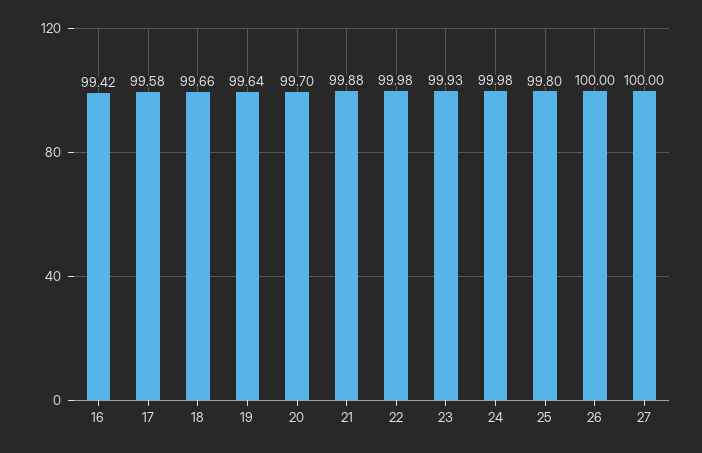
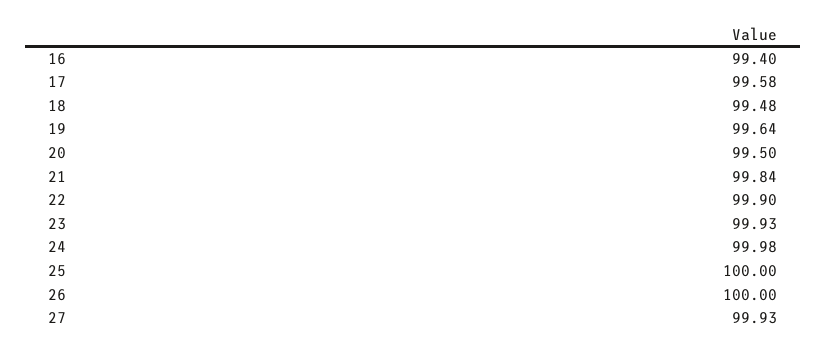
16: 99.42 -> 99.4
18: 99.66 -> 99.48
20: 99.7 -> 99.5
21: 99.88 -> 99.84
22: 99.98 -> 99.9
25: 99.8 -> 100
27: 100 -> 99.93

